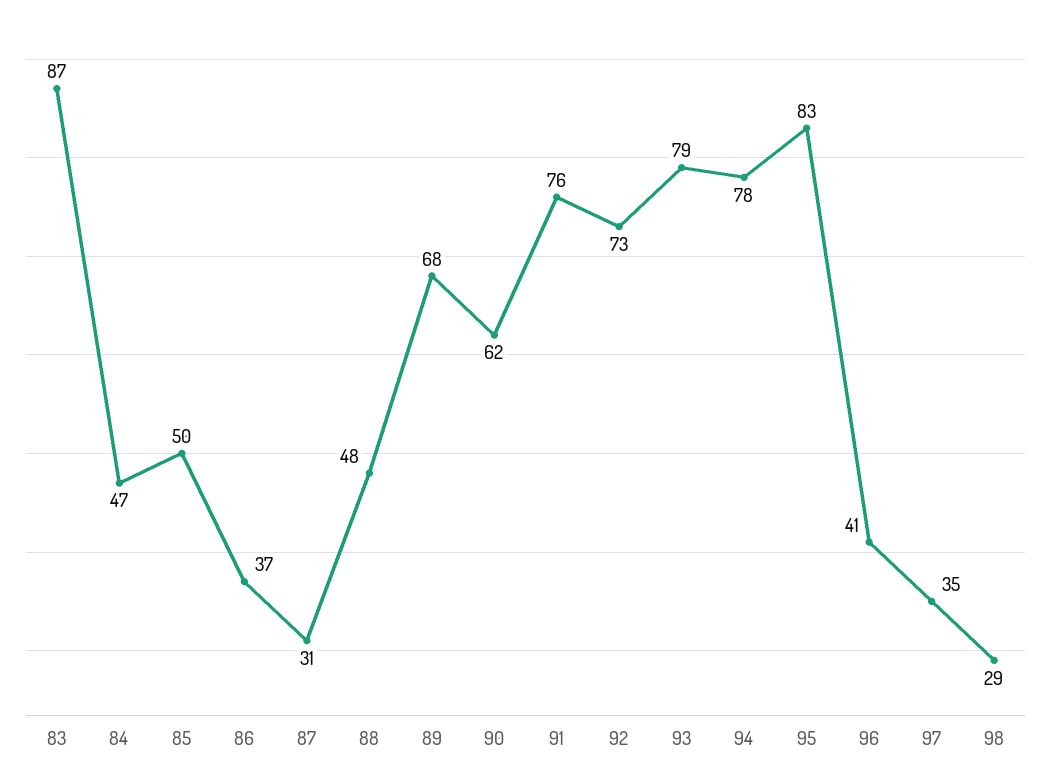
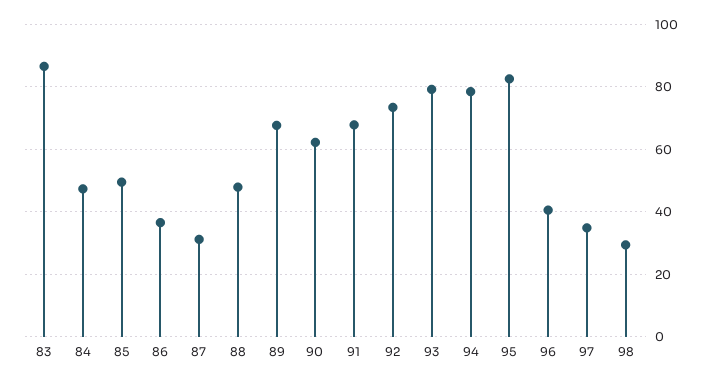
91: 76 -> 68

